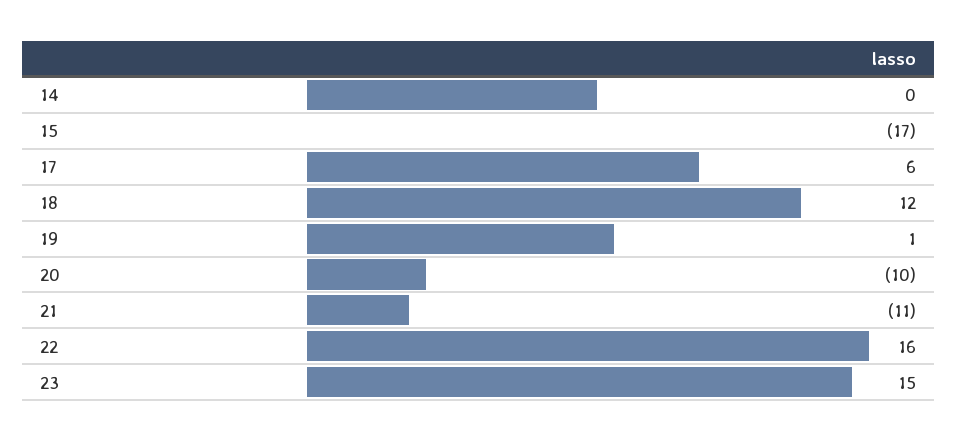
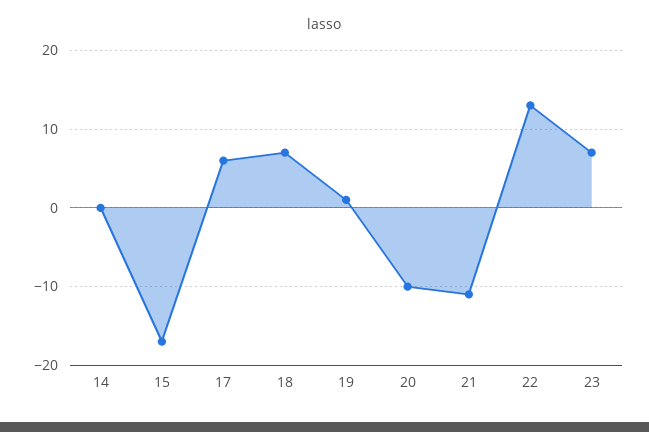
18: 12 -> 7
22: 16 -> 13
23: 15 -> 7

